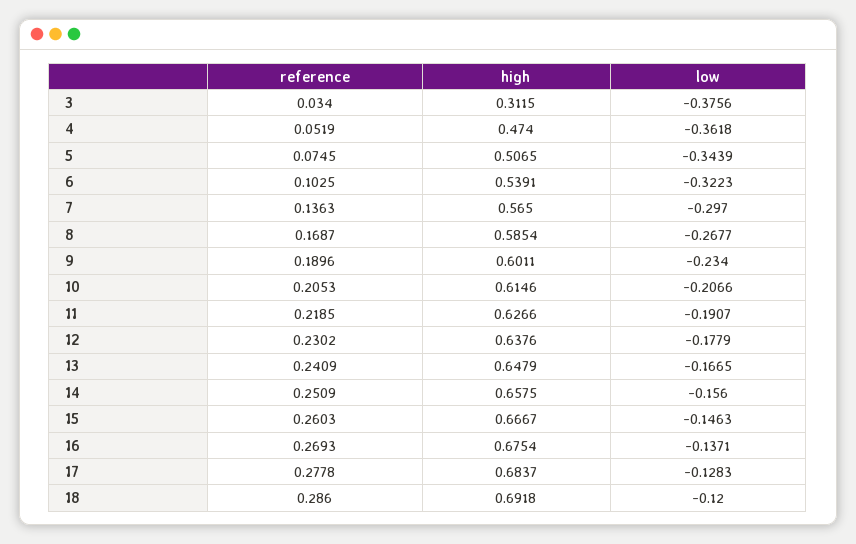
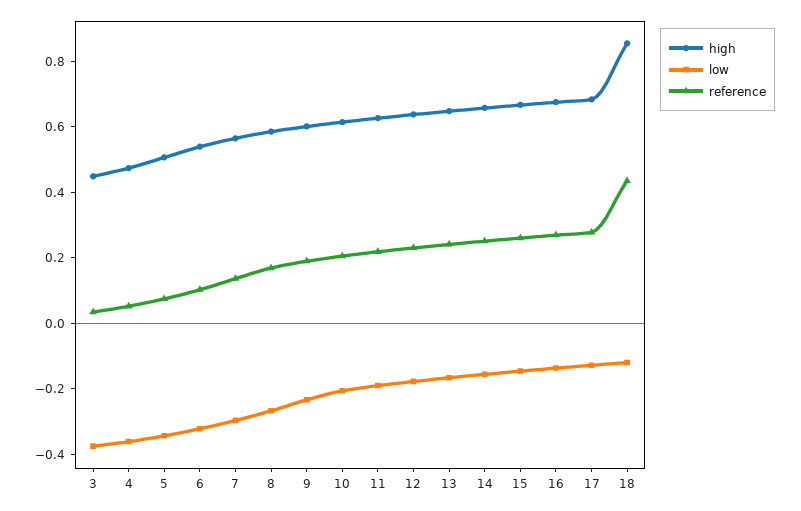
high, 3: 0.3115 -> 0.45
reference, 18: 0.286 -> 0.45
high, 18: 0.6918 -> 0.85

